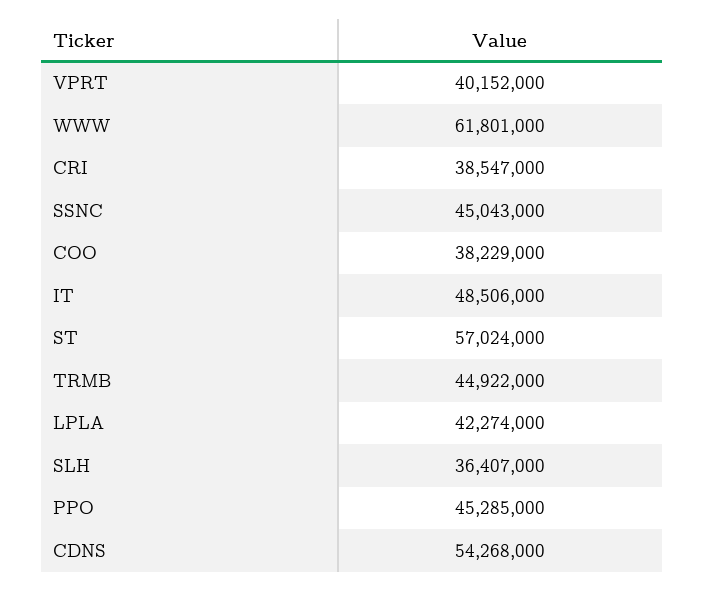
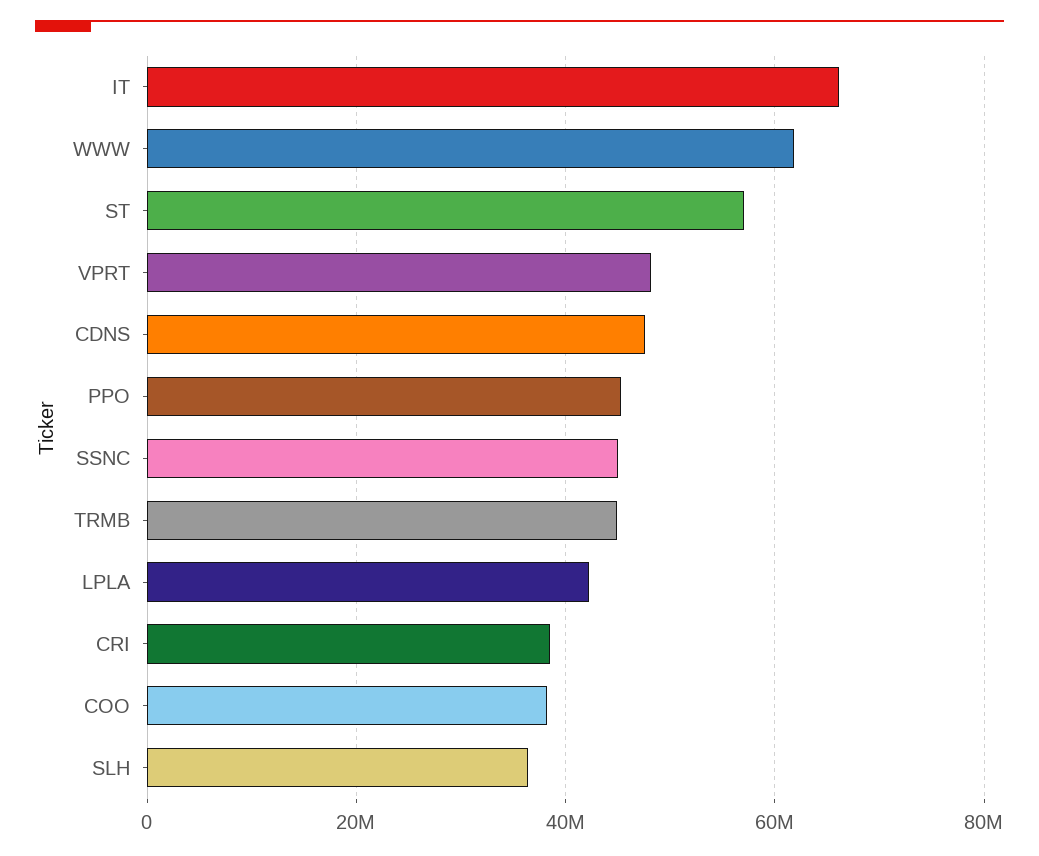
VPRT: 40152000 -> 48000000
IT: 48506000 -> 66000000
CDNS: 54268000 -> 48000000

